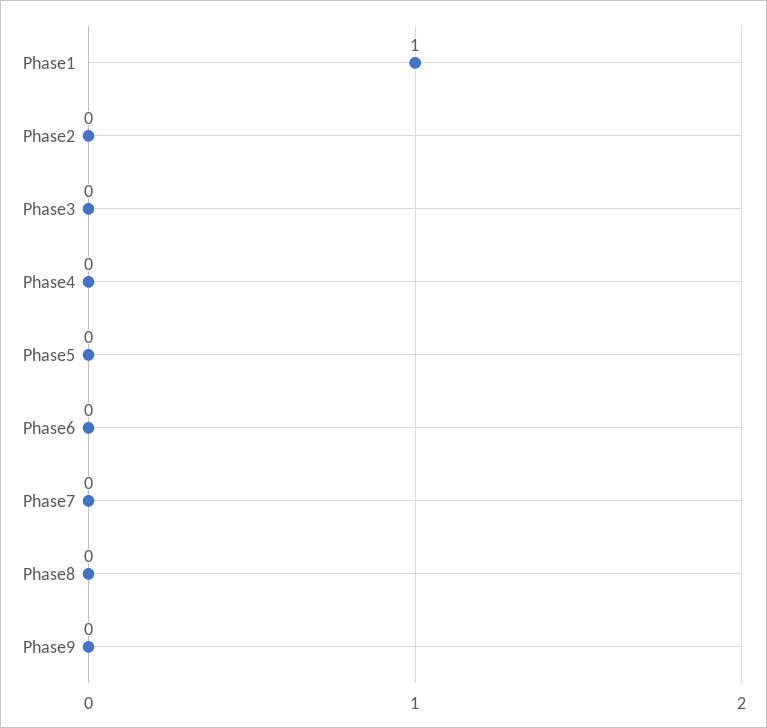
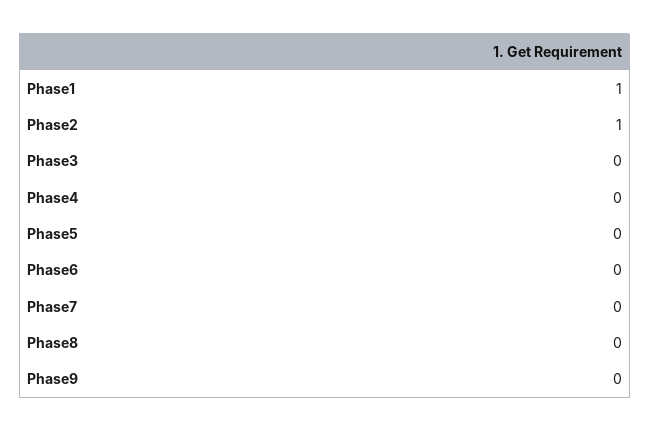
Phase2: 0 -> 1

